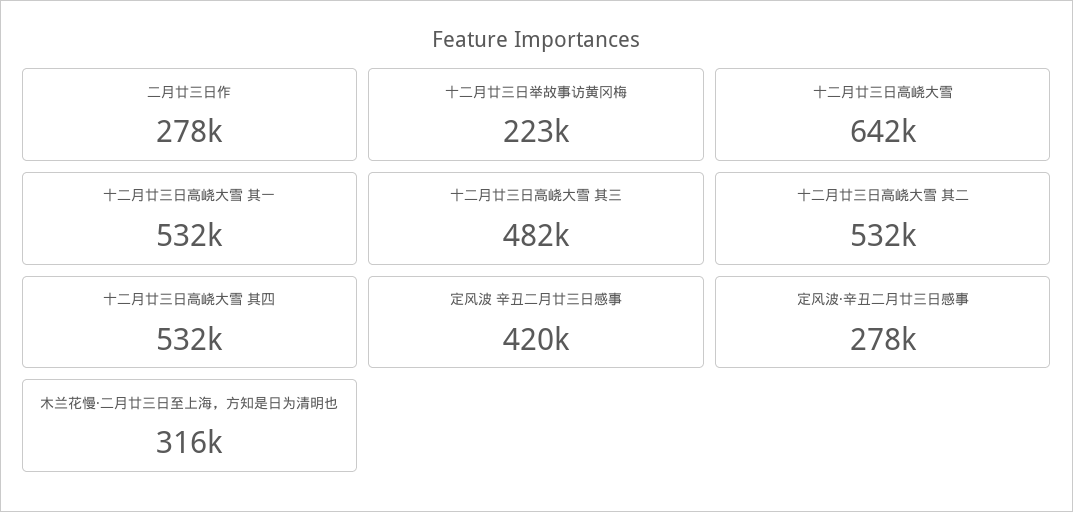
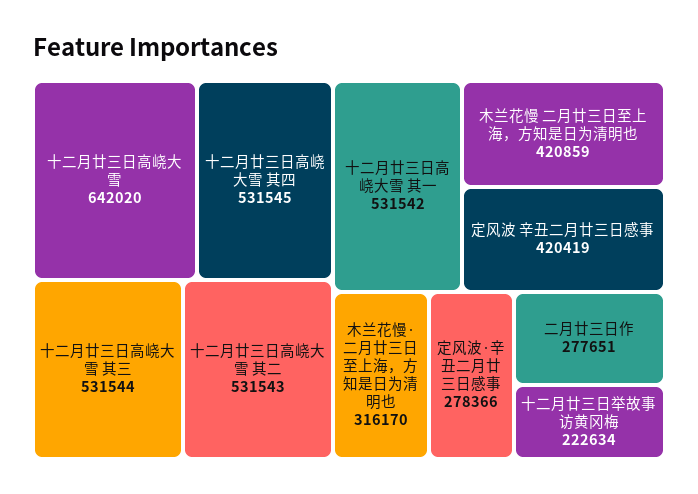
十二月廿三日高峣大雪 其三: 482000 -> 531544
木兰花慢 二月廿三日至上海，方知是日为清明也: none -> 420859

